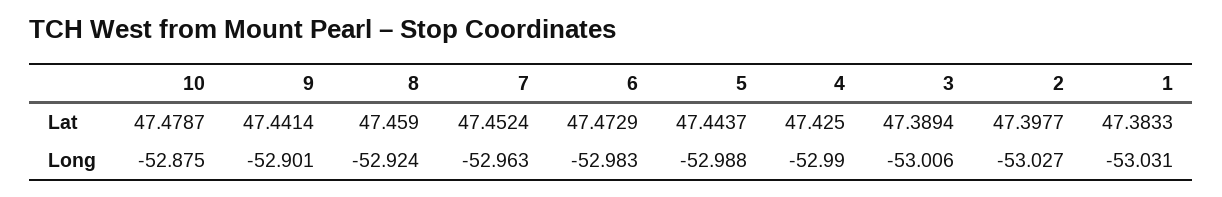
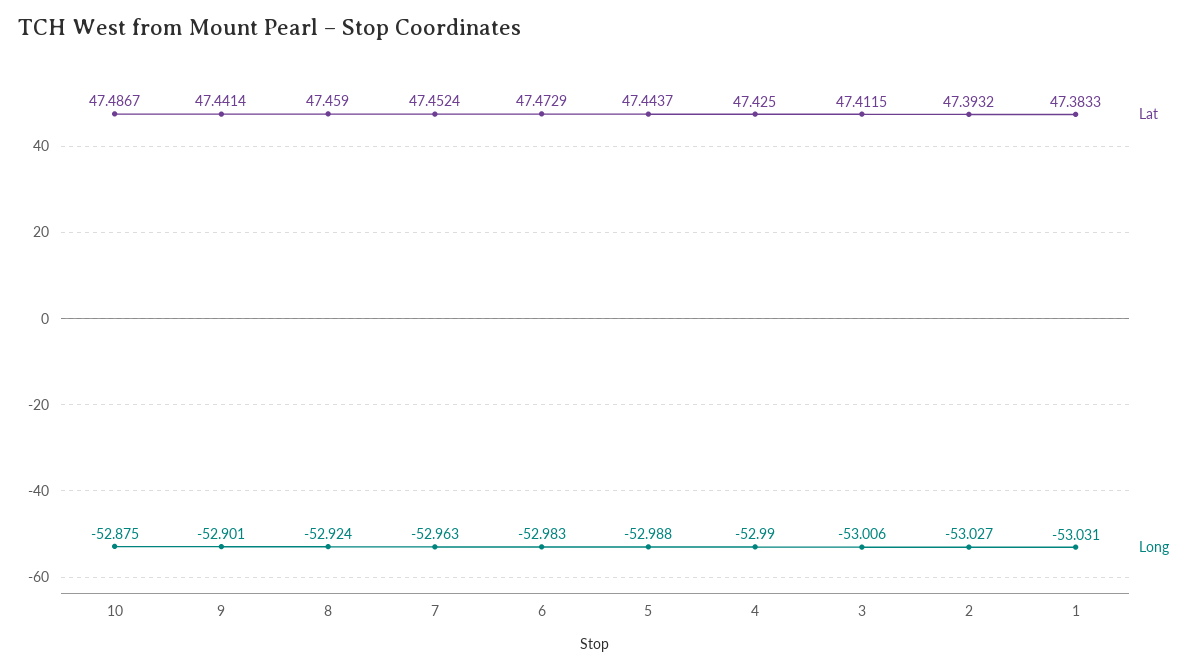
Lat, 10: 47.4787 -> 47.4867
Lat, 3: 47.3894 -> 47.4115
Lat, 2: 47.3977 -> 47.3932

